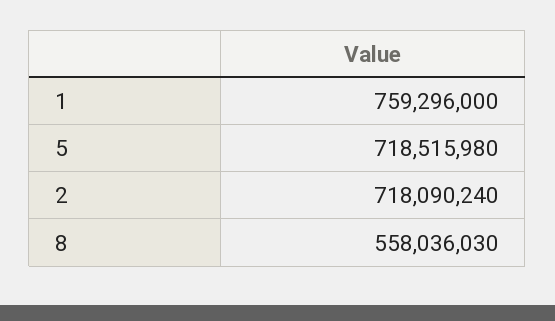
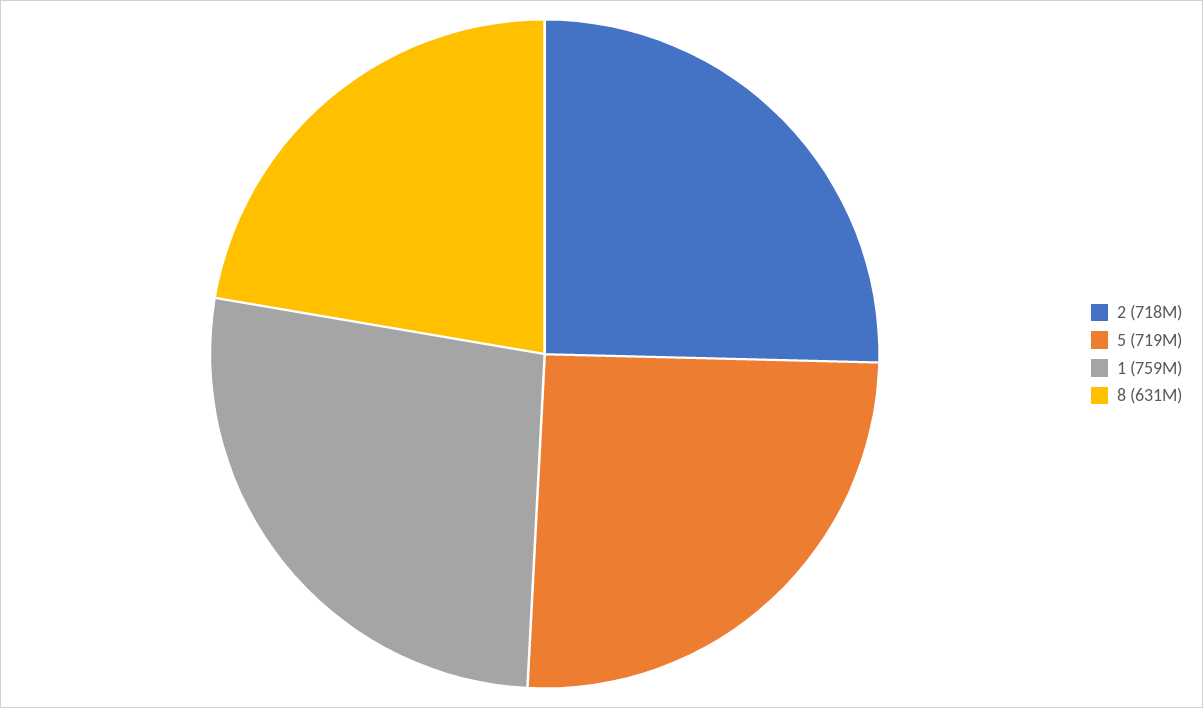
8: 558036030 -> 631000000

